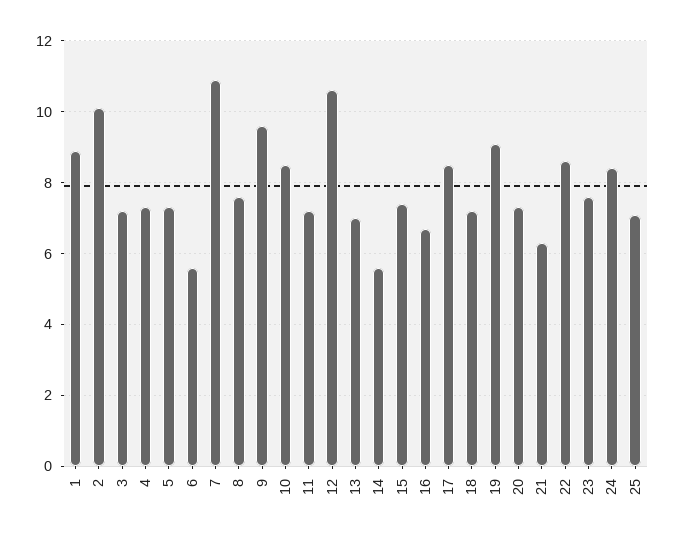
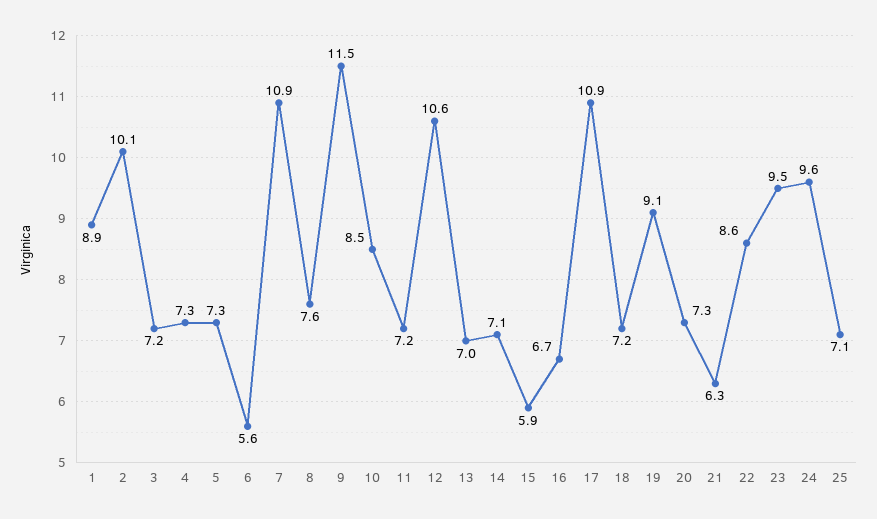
9: 9.5 -> 11.5
14: 5.5 -> 7.1
15: 7.5 -> 5.9
17: 8.5 -> 10.9
23: 7.5 -> 9.5
24: 8.5 -> 9.6

